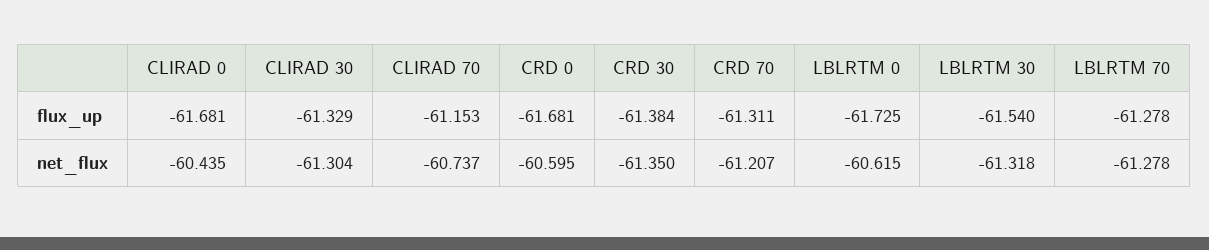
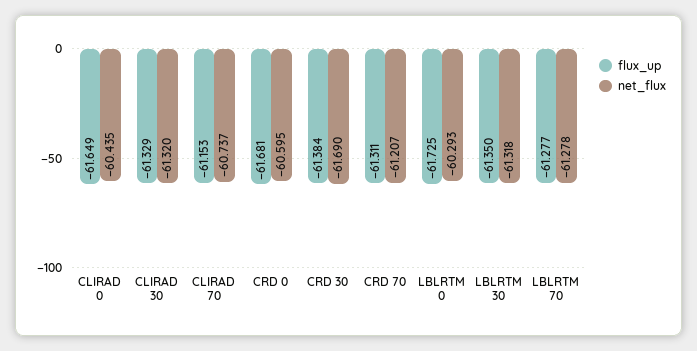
flux_up, CLIRAD 0: -61.681 -> -61.649
flux_up, LBLRTM 30: -61.54 -> -61.35
flux_up, LBLRTM 70: -61.278 -> -61.277
net_flux, CLIRAD 30: -61.304 -> -61.32
net_flux, CRD 30: -61.35 -> -61.69
net_flux, LBLRTM 0: -60.615 -> -60.293

